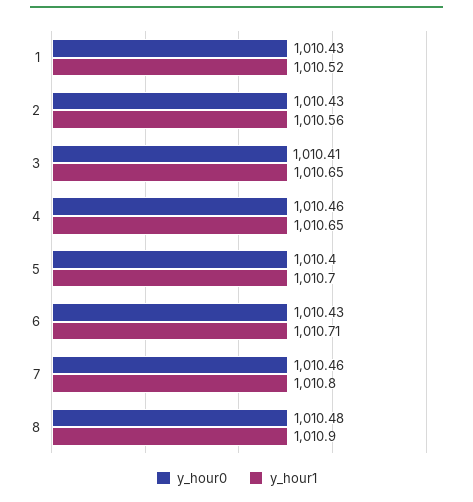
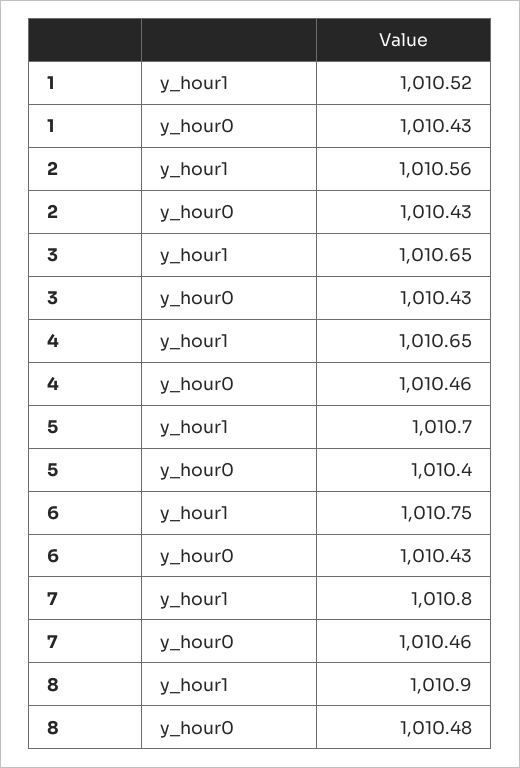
y_hour0, 3: 1010.41 -> 1010.43
y_hour1, 6: 1010.71 -> 1010.75

